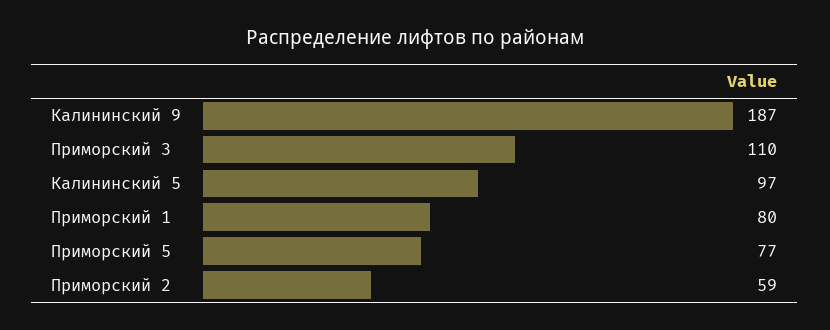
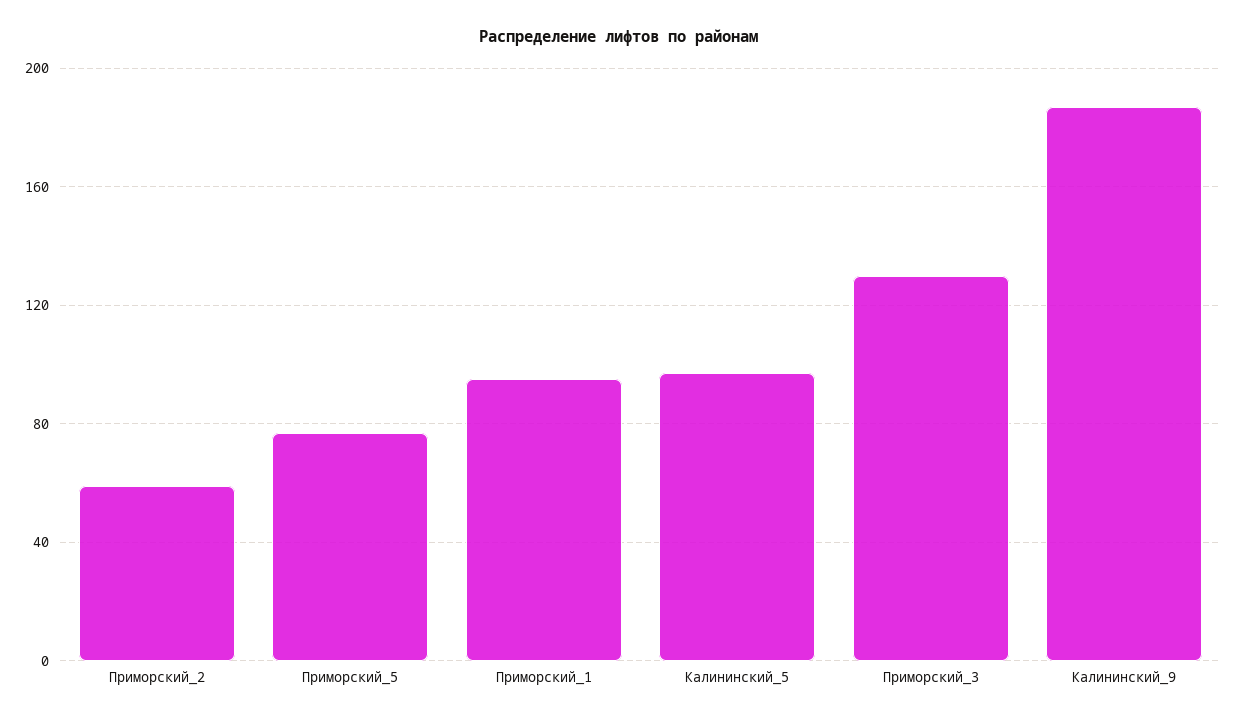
Приморский 3: 110 -> 130
Приморский 1: 80 -> 95

